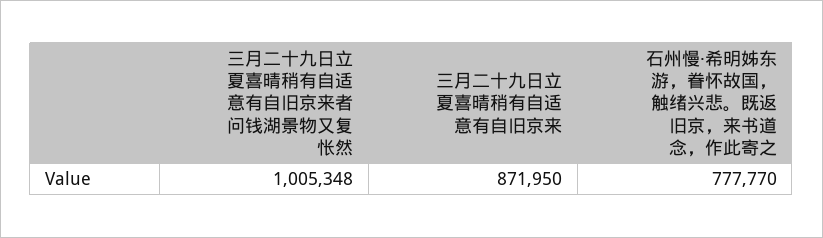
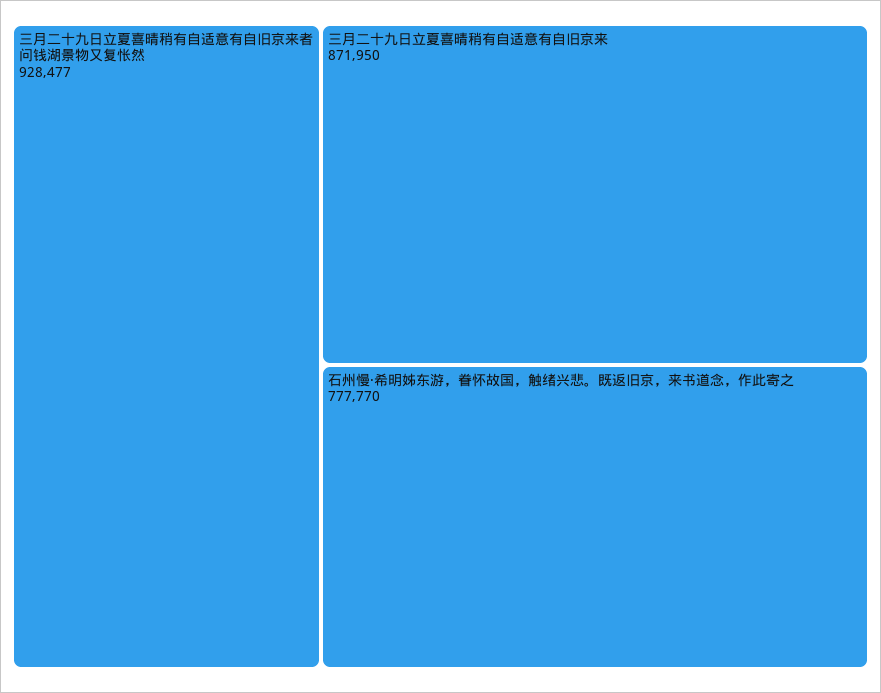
三月二十九日立夏喜晴稍有自适意有自旧京来者问钱湖景物又复怅然: 1005348 -> 928477

